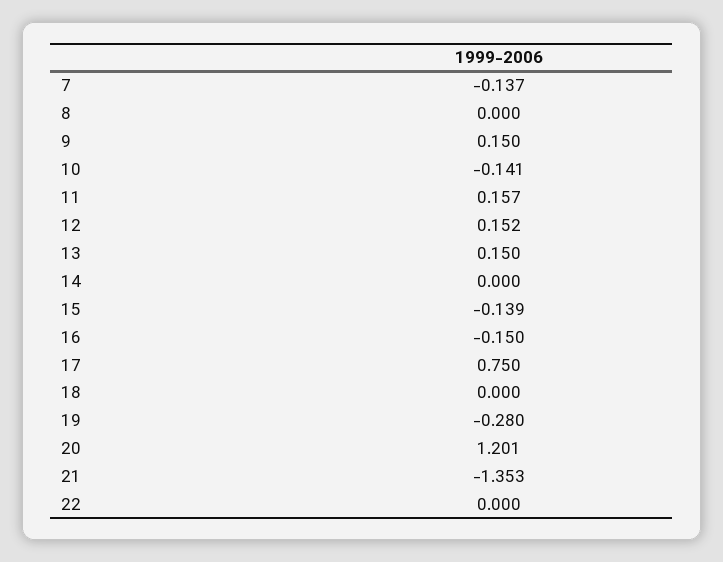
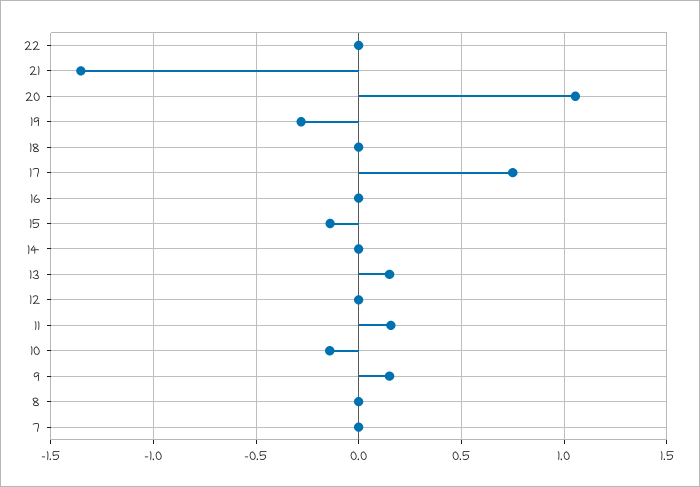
7: -0.137 -> 0
12: 0.152 -> 0
16: -0.15 -> 0
20: 1.201 -> 1.05

